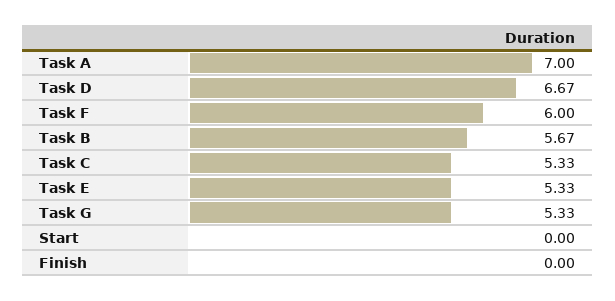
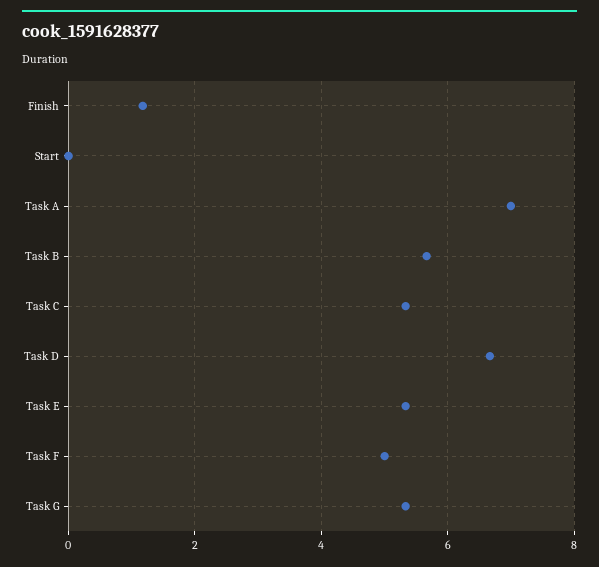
Task F: 6 -> 5
Finish: 0 -> 1.2

